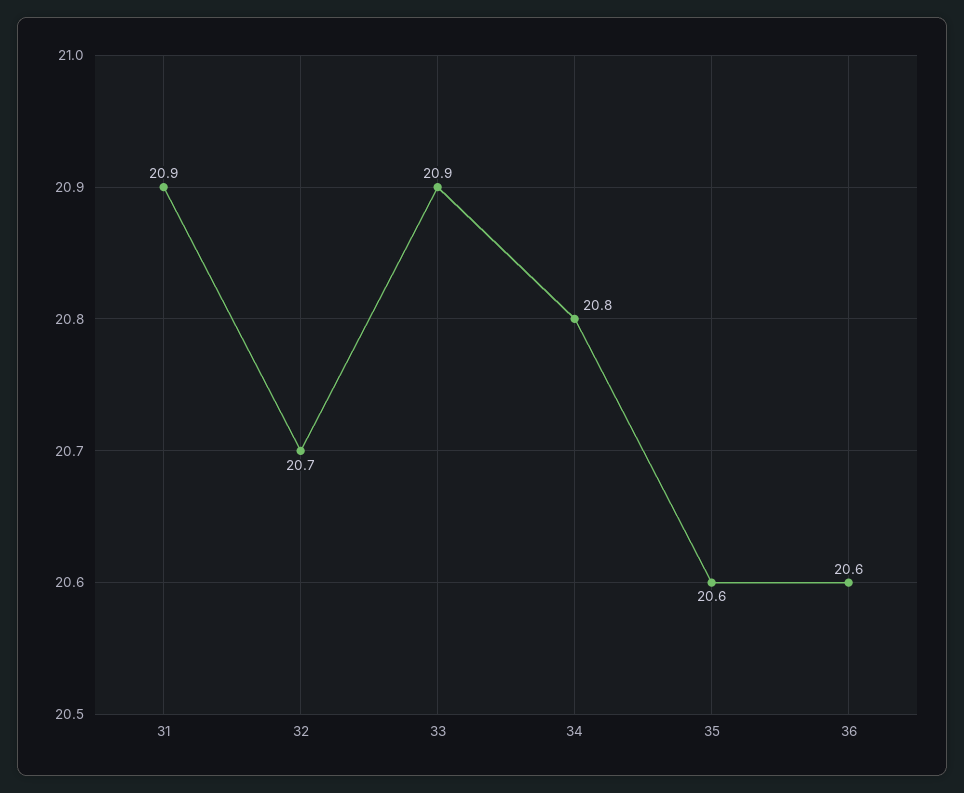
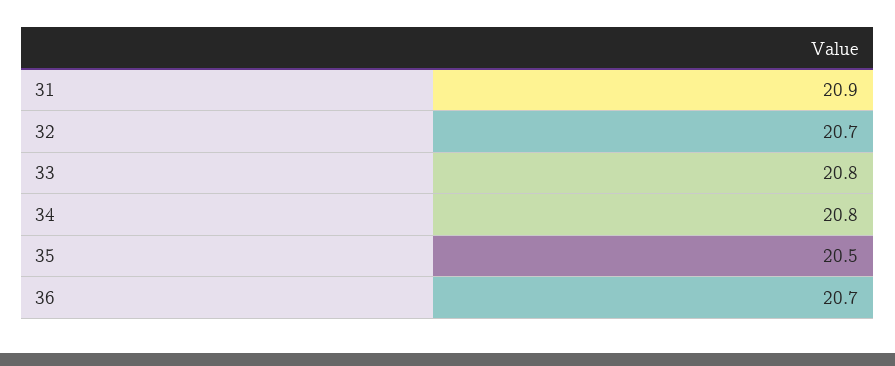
33: 20.9 -> 20.8
35: 20.6 -> 20.5
36: 20.6 -> 20.7

